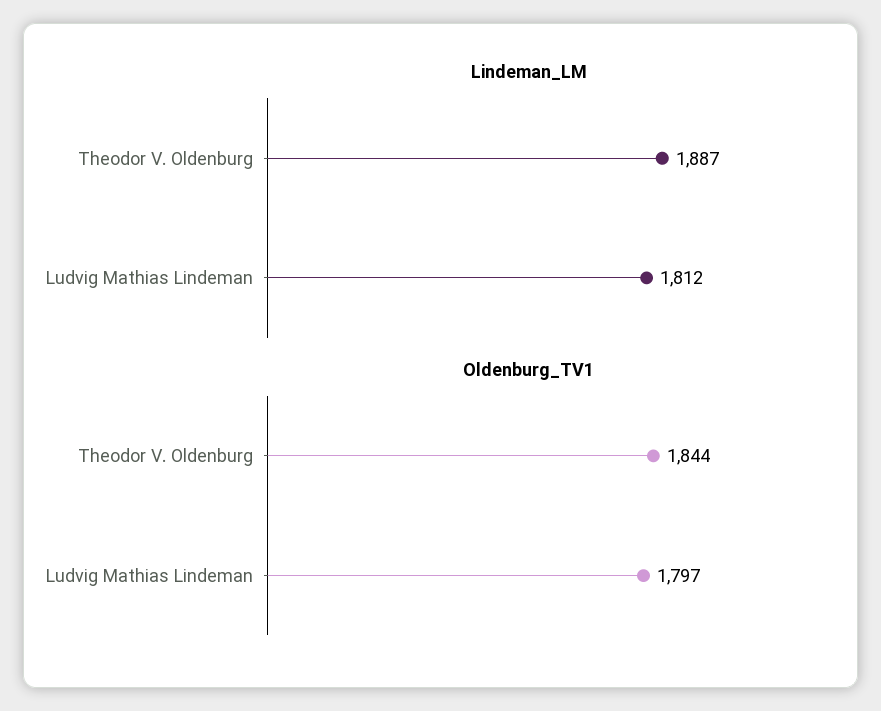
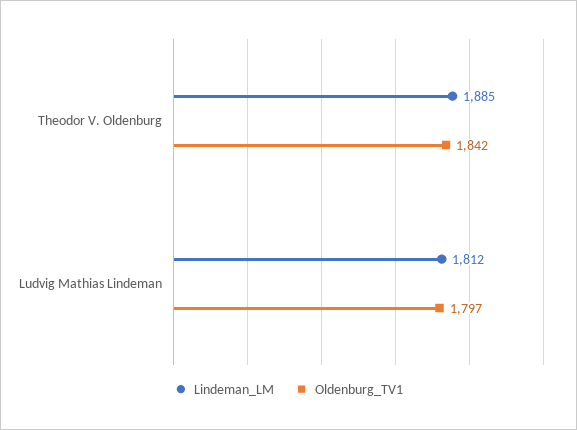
Lindeman_LM, Theodor V. Oldenburg: 1887 -> 1885
Oldenburg_TV1, Theodor V. Oldenburg: 1844 -> 1842

